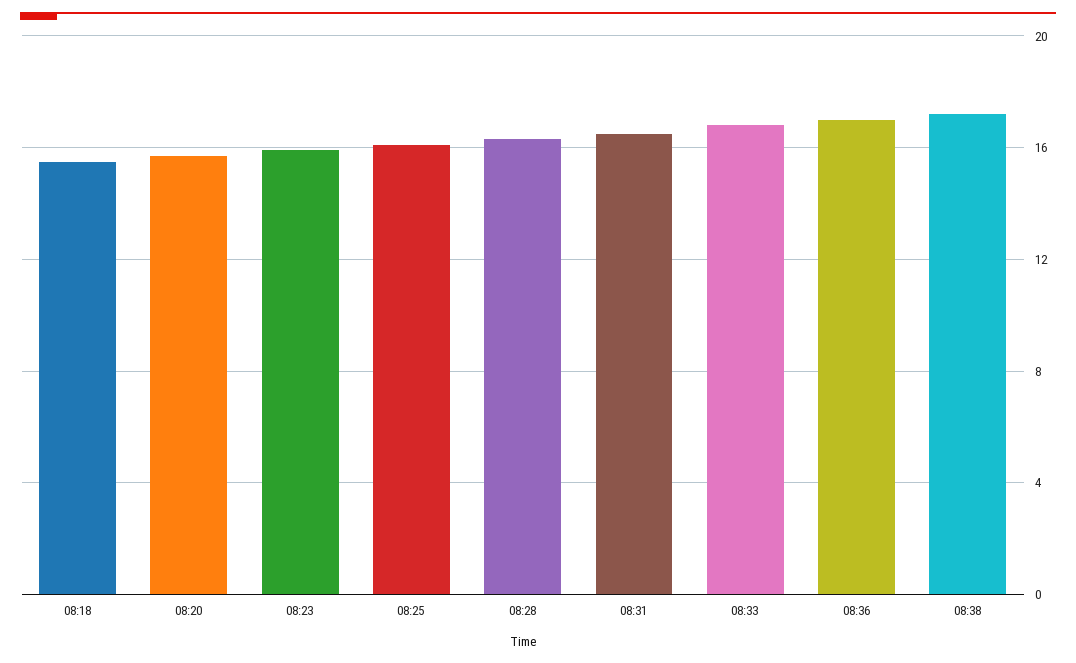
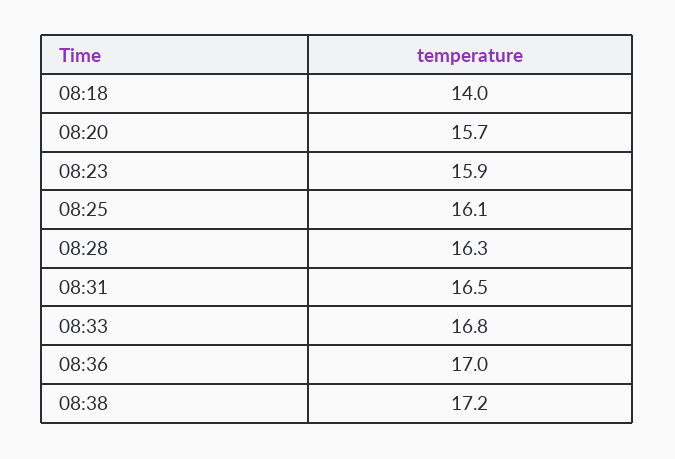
08:18: 15.5 -> 14

